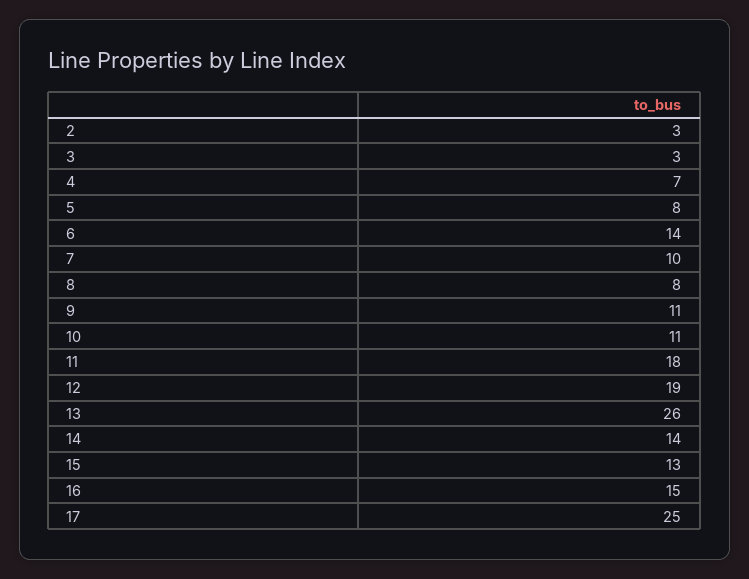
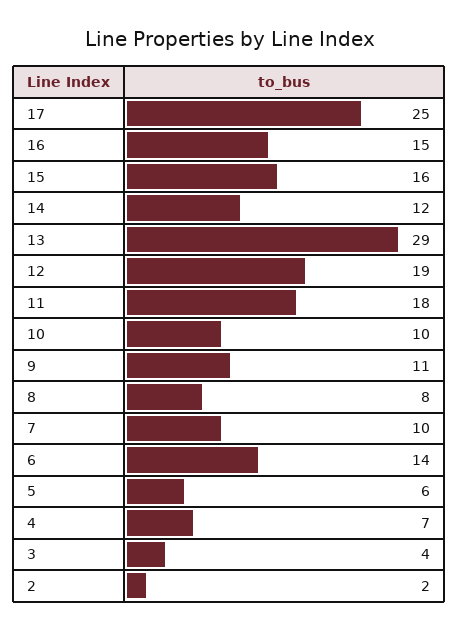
2: 3 -> 2
3: 3 -> 4
5: 8 -> 6
10: 11 -> 10
13: 26 -> 29
14: 14 -> 12
15: 13 -> 16

